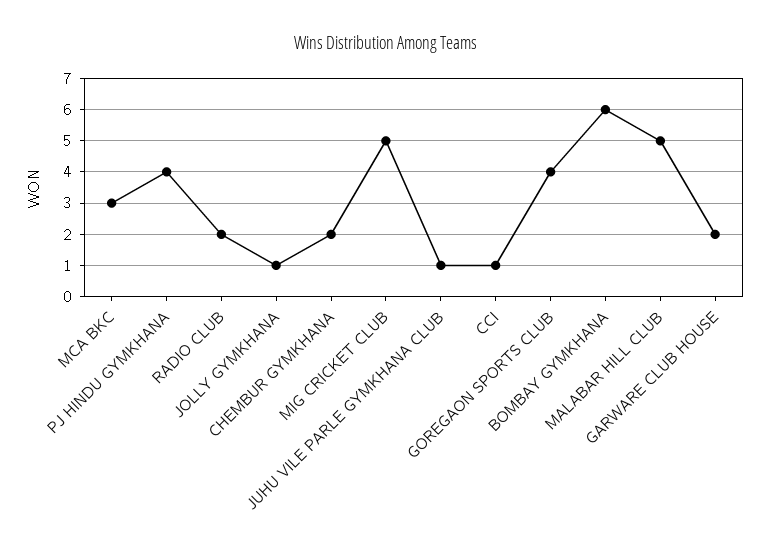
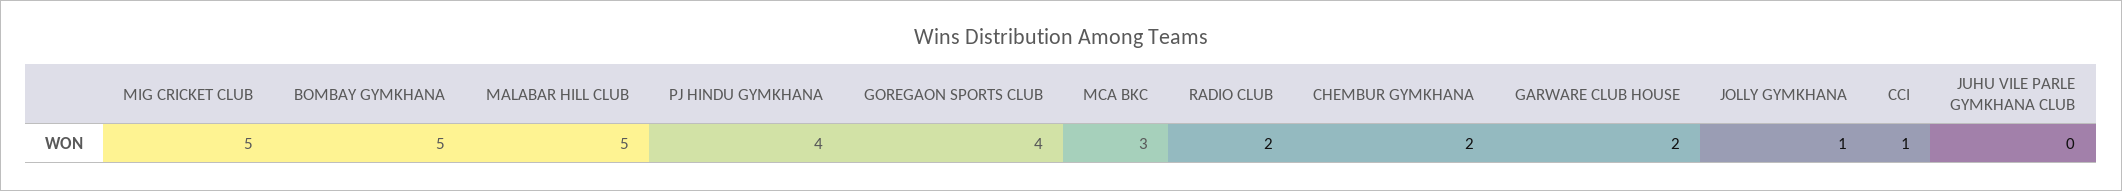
JUHU VILE PARLE GYMKHANA CLUB: 1 -> 0
BOMBAY GYMKHANA: 6 -> 5

